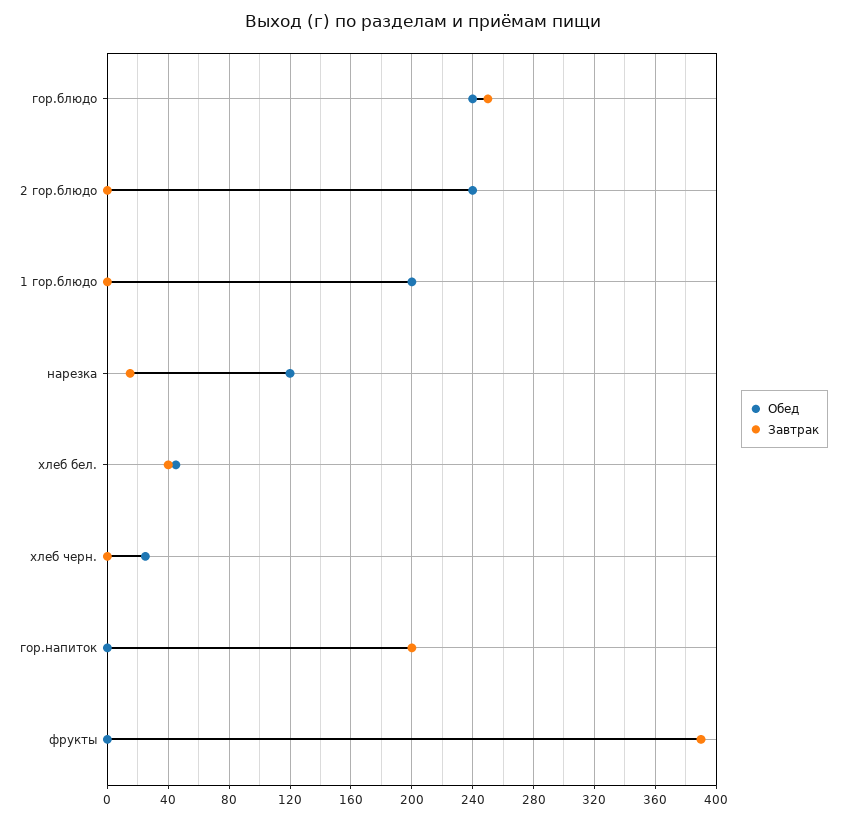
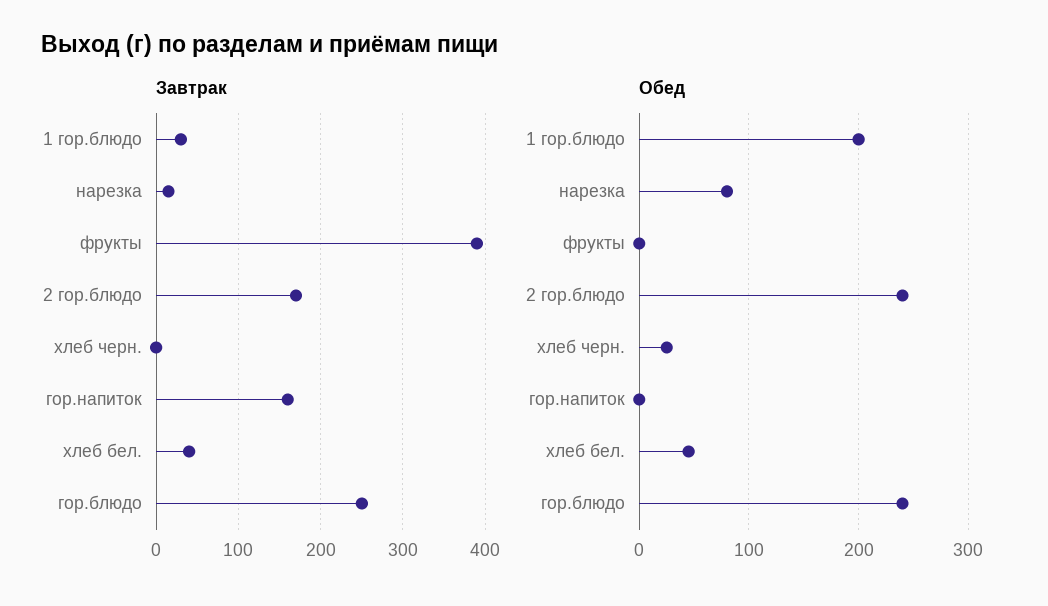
Завтрак, 2 гор.блюдо: 0 -> 170
Завтрак, 1 гор.блюдо: 0 -> 30
Обед, нарезка: 120 -> 80
Завтрак, гор.напиток: 200 -> 160

